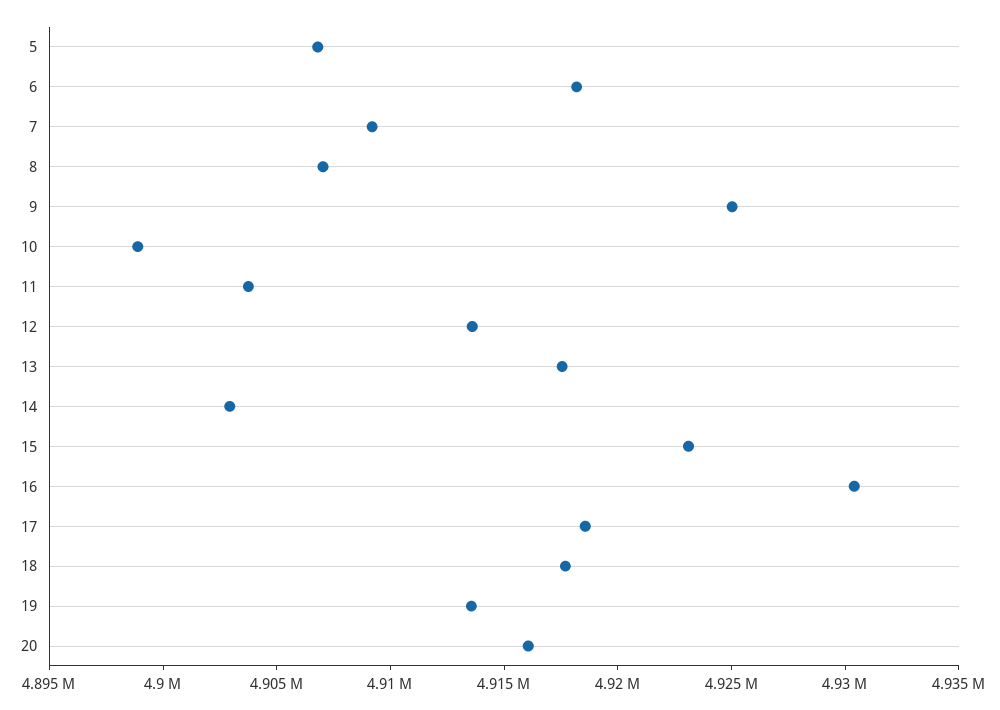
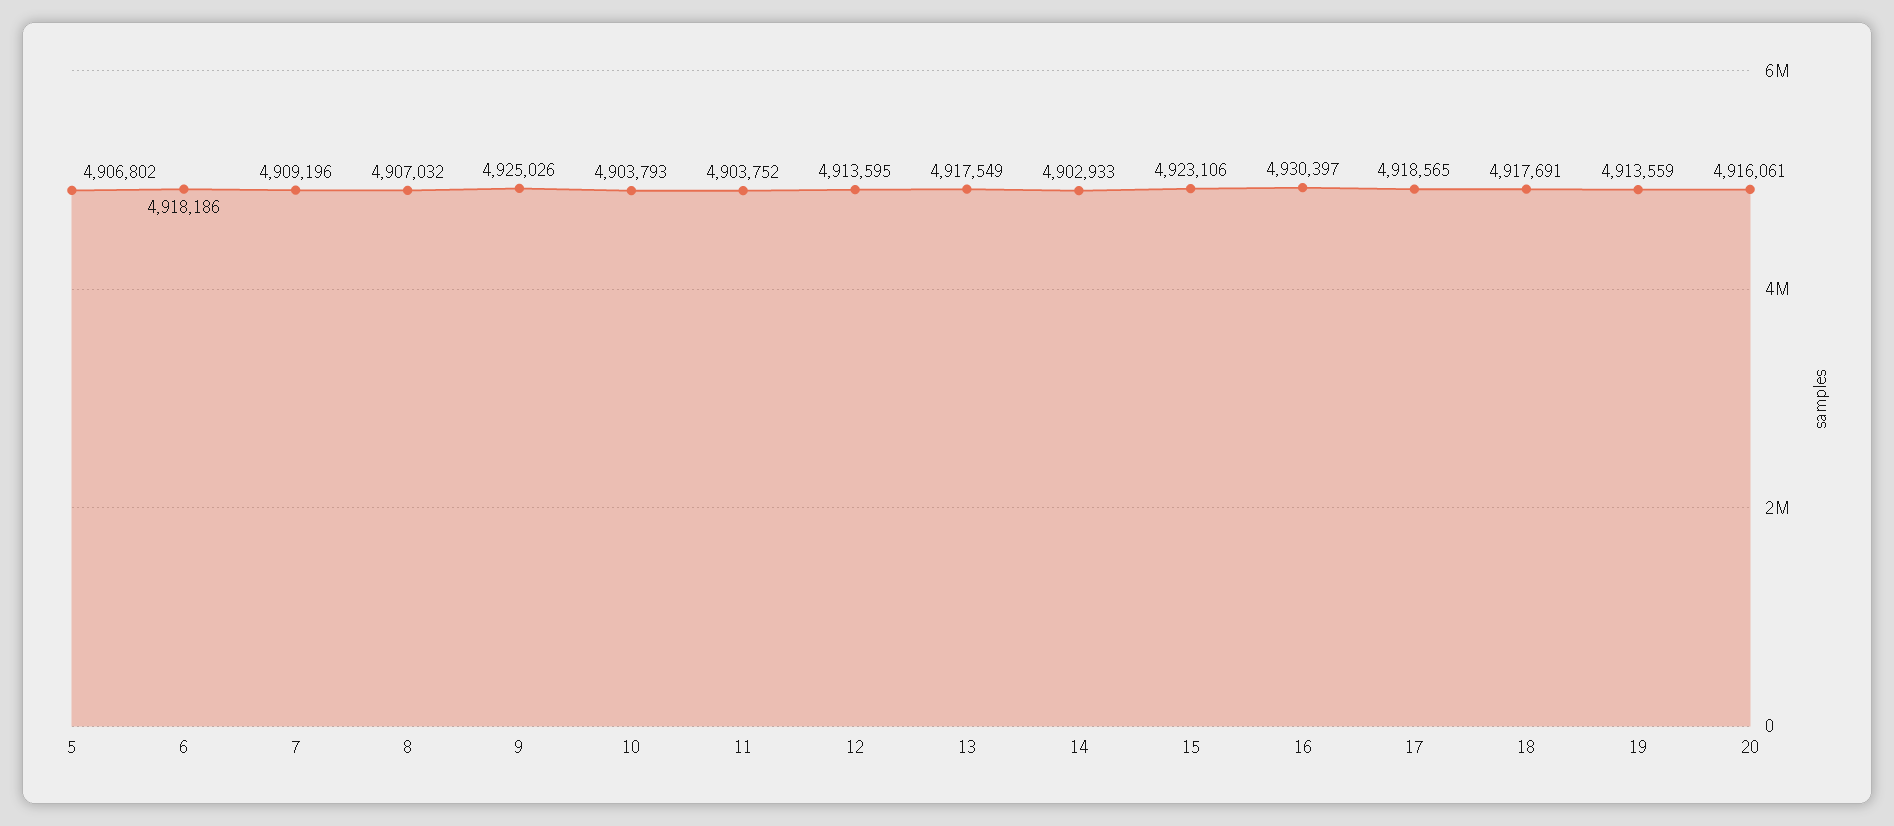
10: 4899000 -> 4903793

